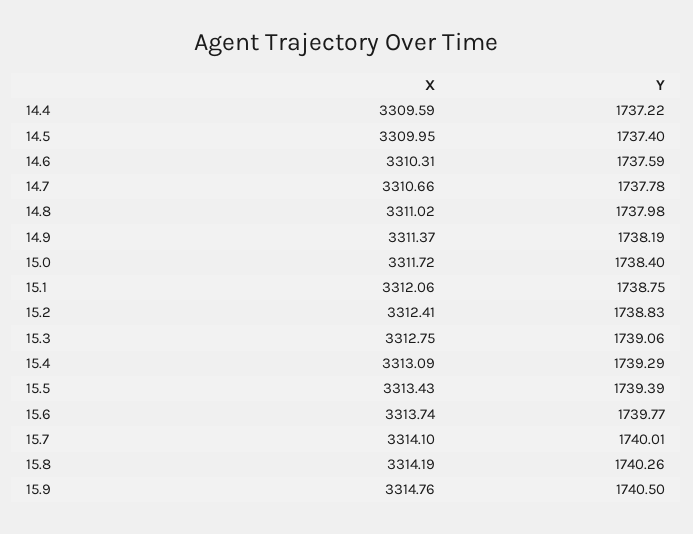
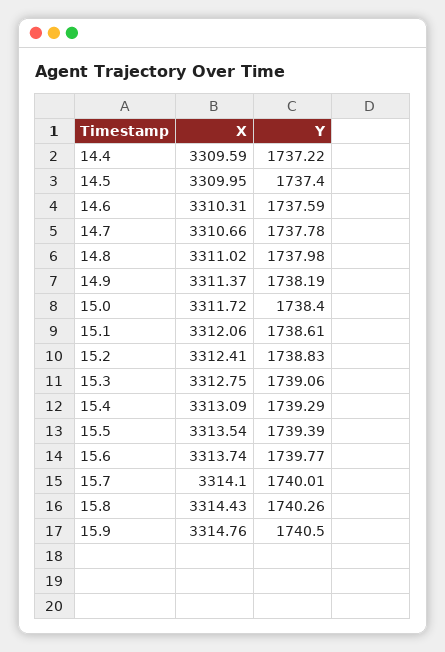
Y, 15.1: 1738.75 -> 1738.61
X, 15.5: 3313.43 -> 3313.54
X, 15.8: 3314.19 -> 3314.43

